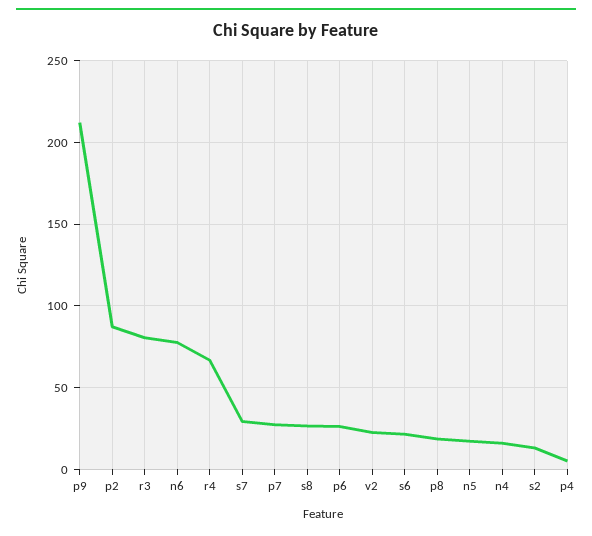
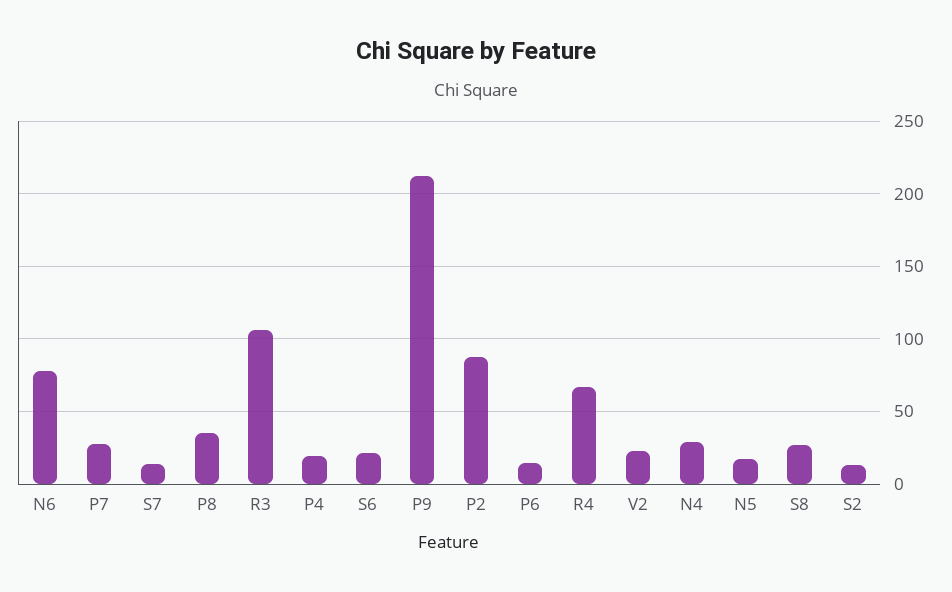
r3: 80 -> 105
s7: 30 -> 15
p6: 25 -> 15
p8: 20 -> 35
n4: 15 -> 30
p4: 5 -> 20

